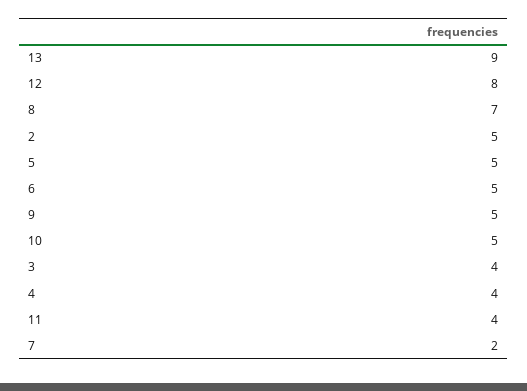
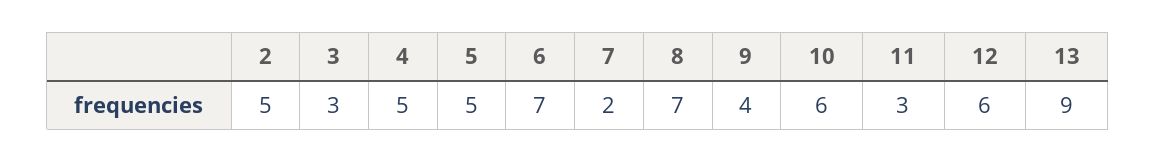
12: 8 -> 6
6: 5 -> 7
9: 5 -> 4
10: 5 -> 6
3: 4 -> 3
4: 4 -> 5
11: 4 -> 3

